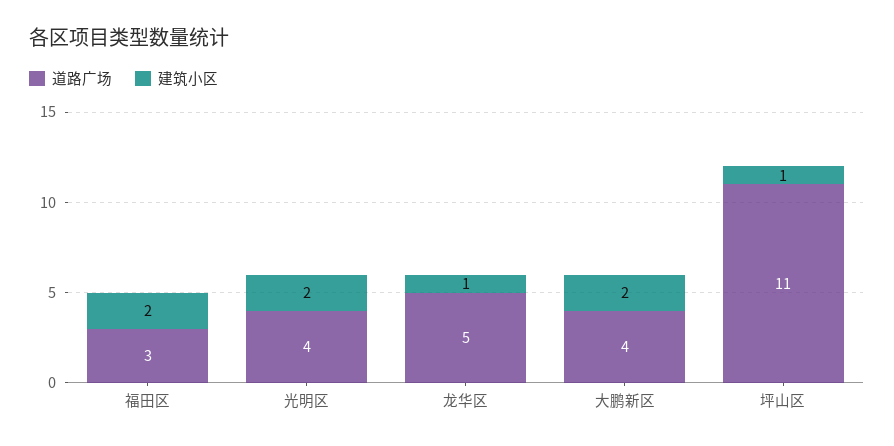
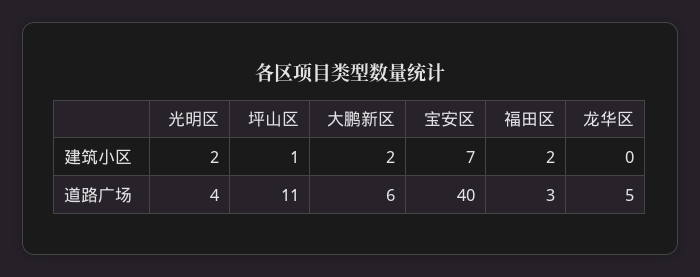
建筑小区, 龙华区: 1 -> 0
道路广场, 大鹏新区: 4 -> 6
建筑小区, 宝安区: none -> 7
道路广场, 宝安区: none -> 40

